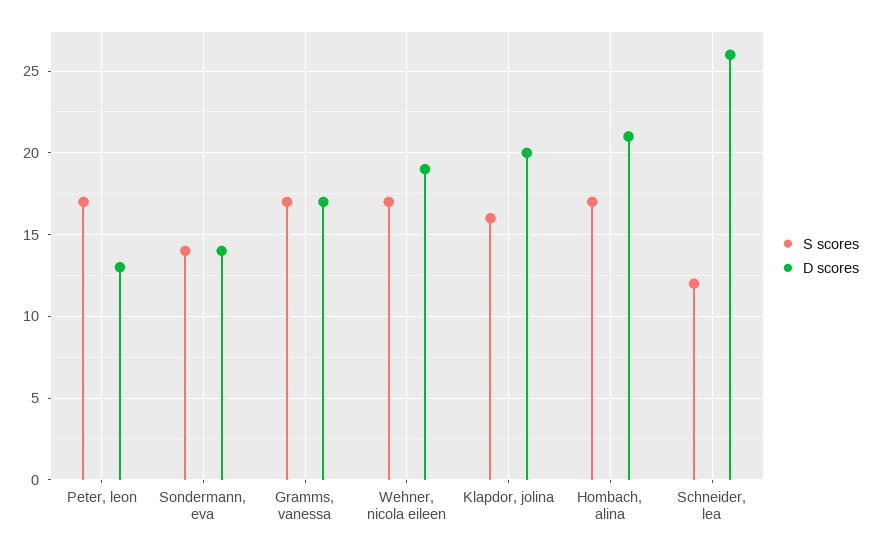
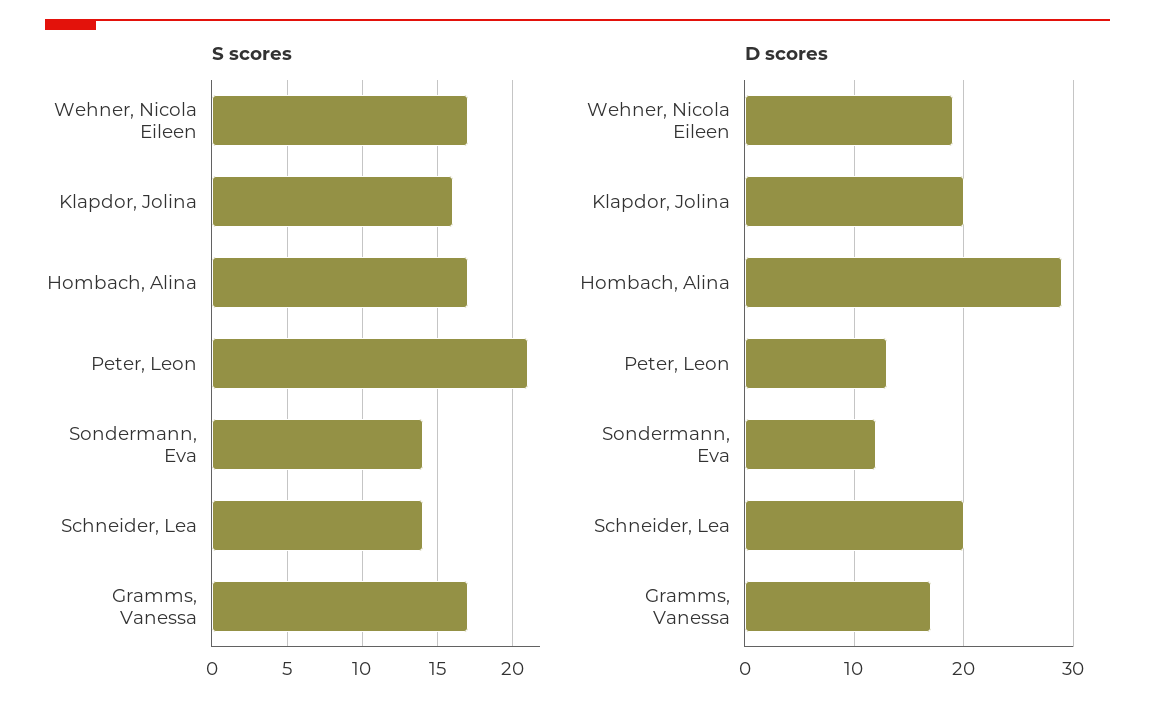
S scores, Peter, leon: 17 -> 21
D scores, Sondermann, eva: 14 -> 12
D scores, Hombach, alina: 21 -> 29
S scores, Schneider, lea: 12 -> 14
D scores, Schneider, lea: 26 -> 20

